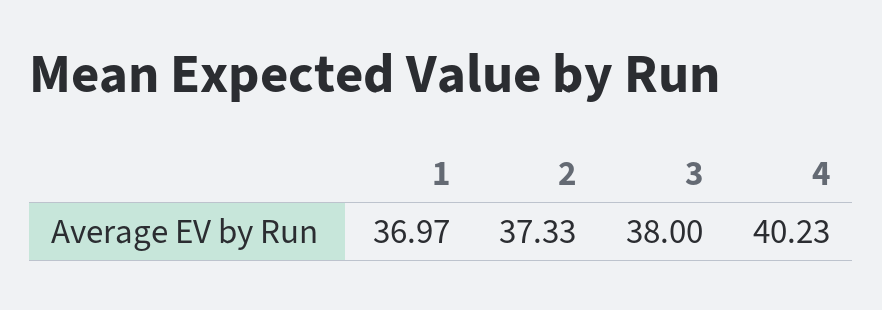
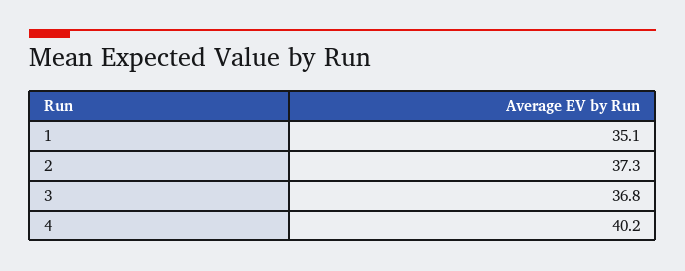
1: 36.97 -> 35.1
3: 38 -> 36.8

